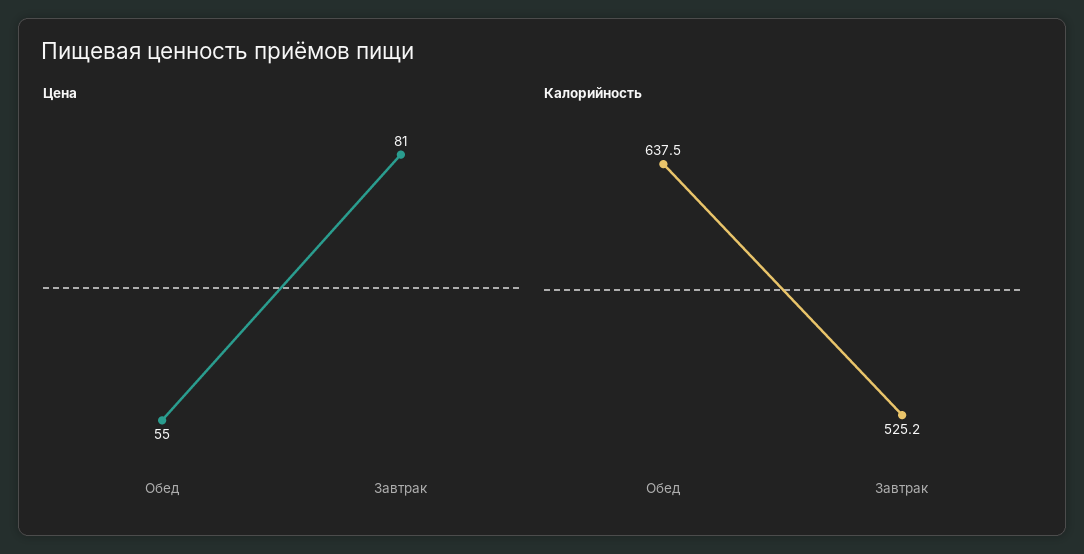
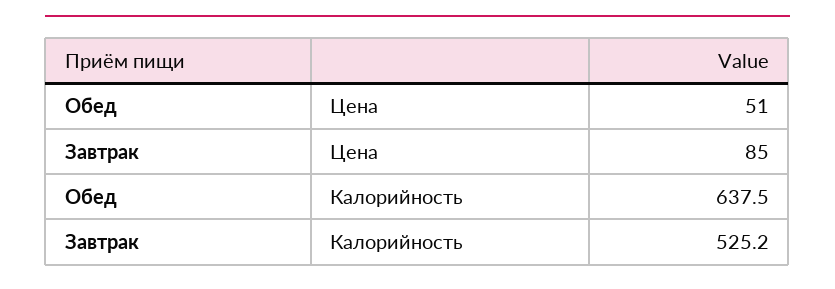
Цена, Обед: 55 -> 51
Цена, Завтрак: 81 -> 85

